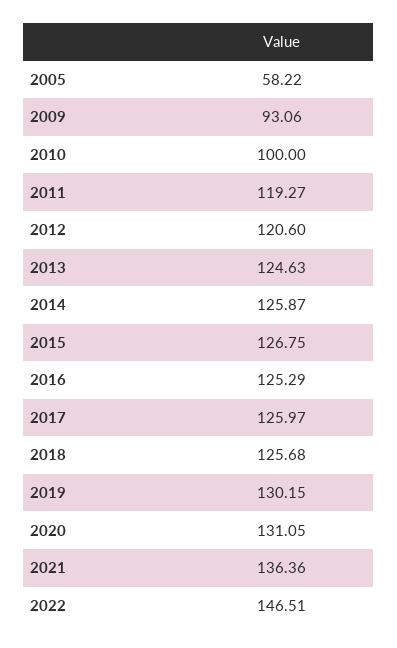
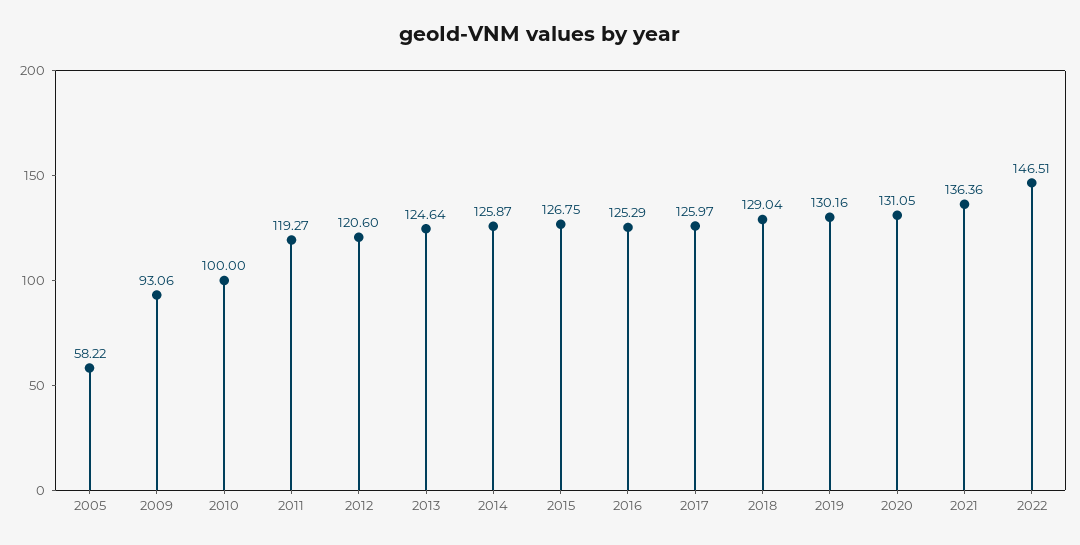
2013: 124.63 -> 124.64
2018: 125.68 -> 129.04
2019: 130.15 -> 130.16

